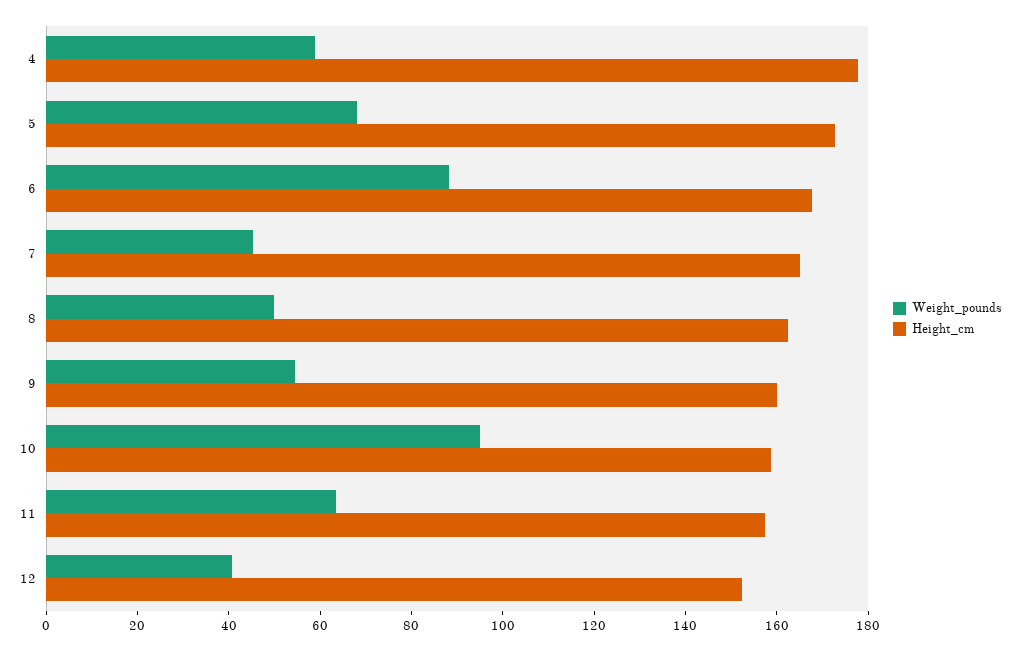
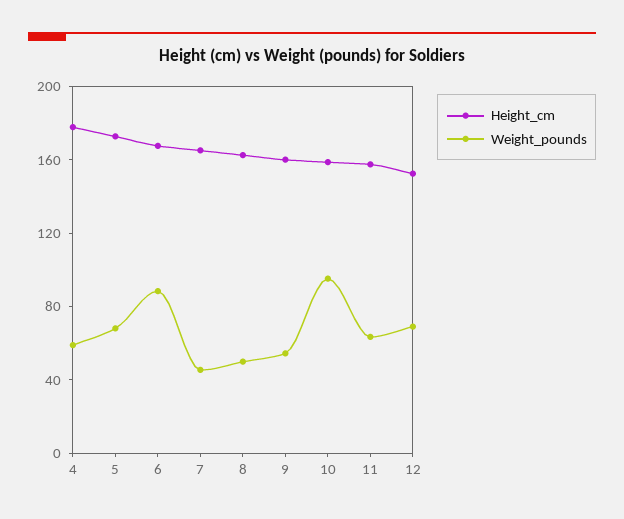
Weight_pounds, 12: 40 -> 70

